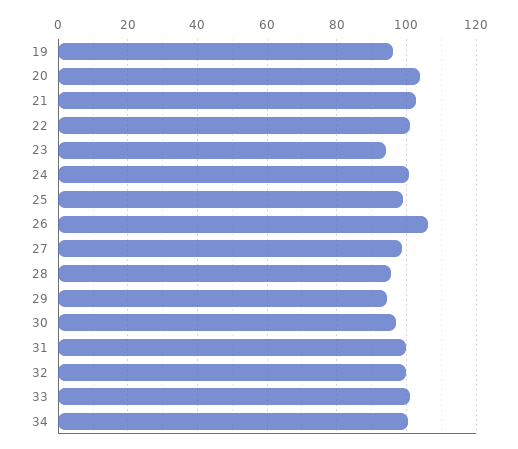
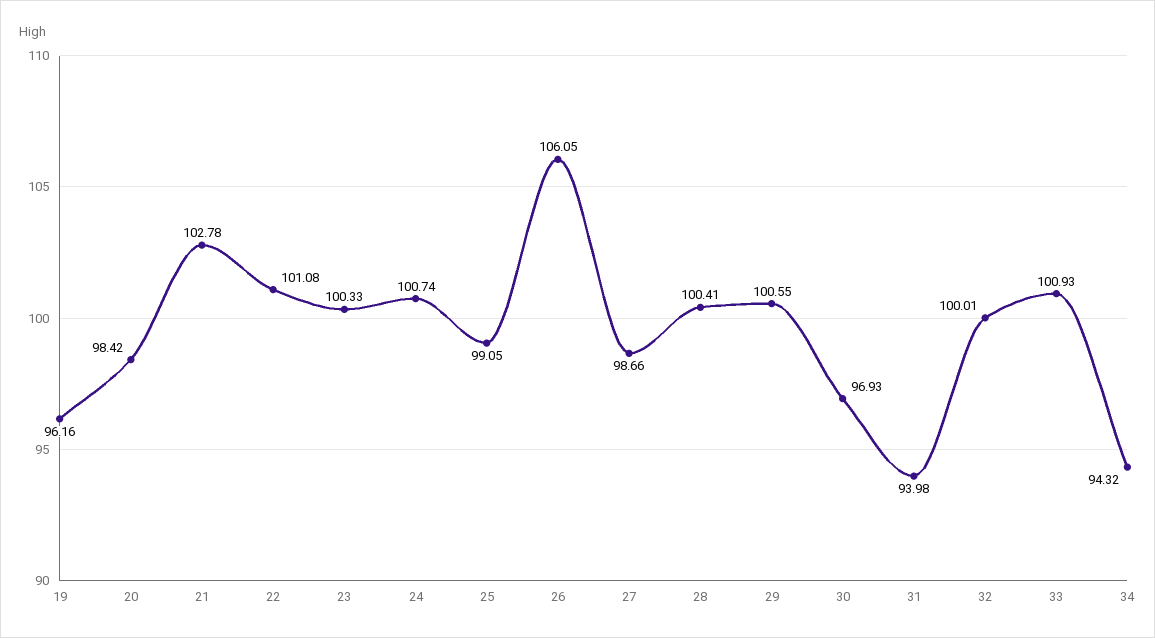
20: 104 -> 98.42
23: 94 -> 100.33
28: 96 -> 100.41
29: 94 -> 100.55
31: 100 -> 93.98
34: 100 -> 94.32

